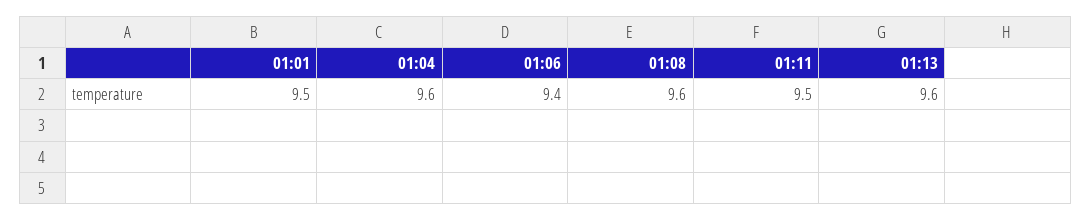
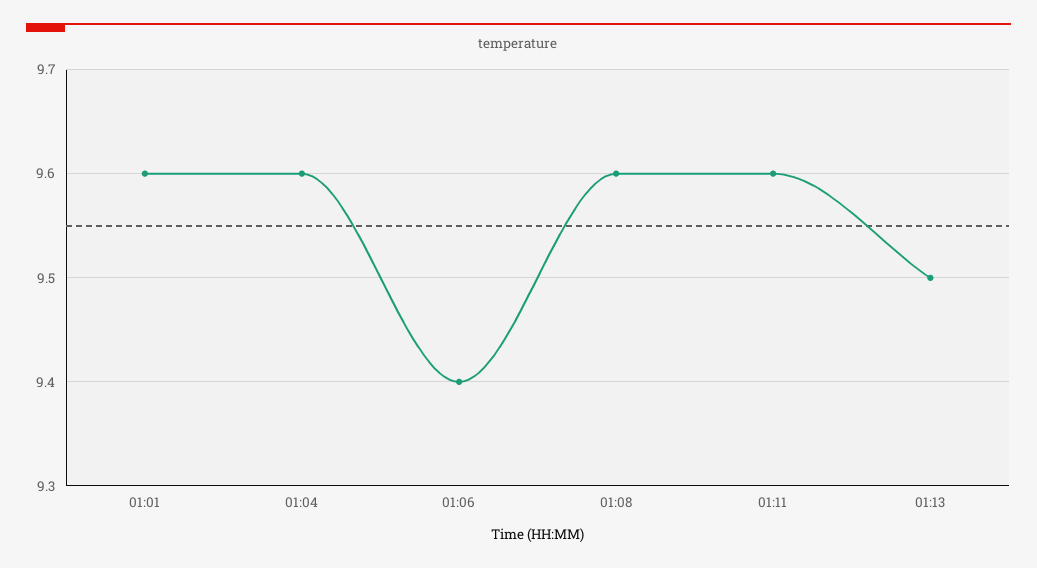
01:01: 9.5 -> 9.6
01:11: 9.5 -> 9.6
01:13: 9.6 -> 9.5

